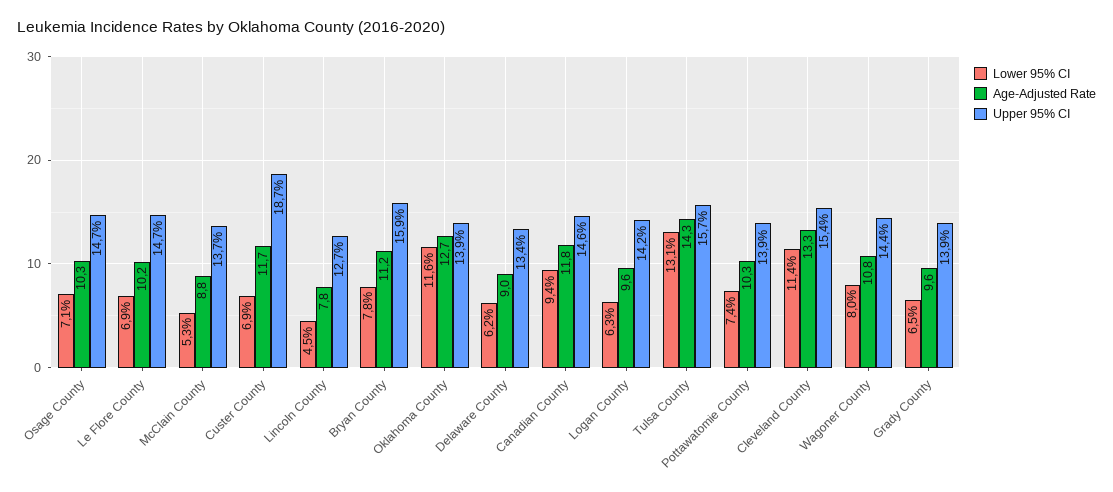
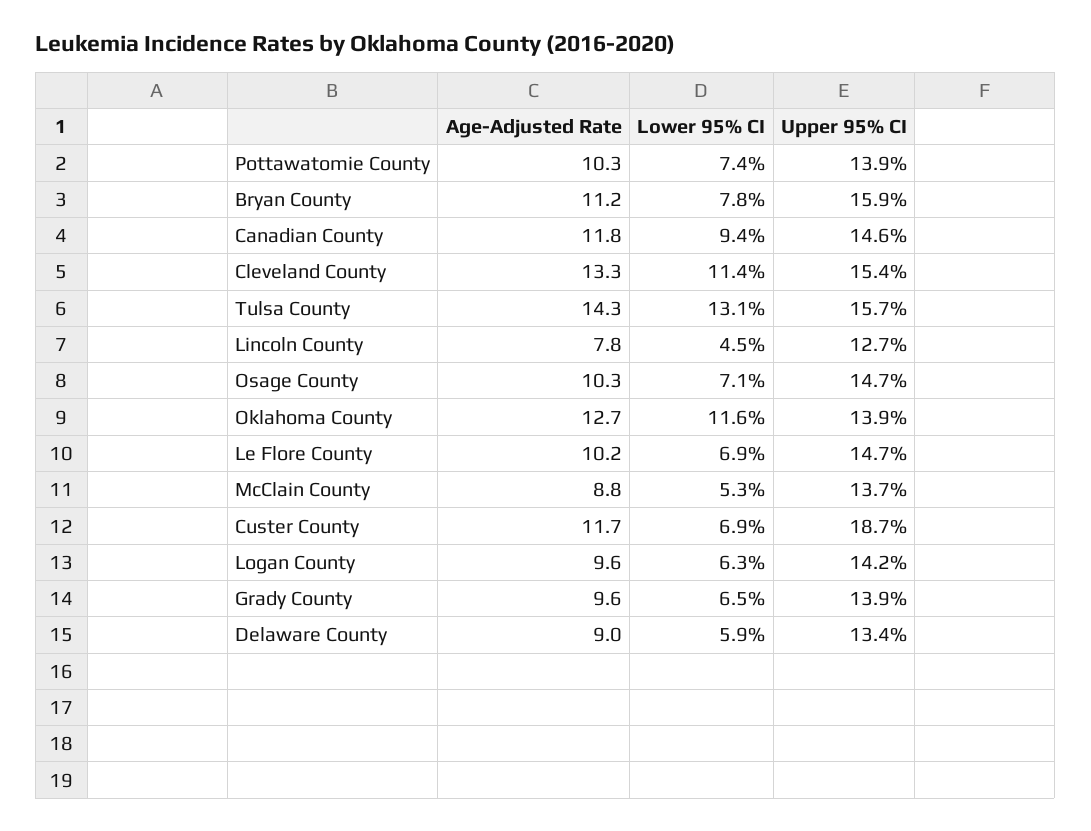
Lower 95% CI, Delaware County: 6.2 -> 5.9
Lower 95% CI, Wagoner County: 8 -> none
Age-Adjusted Rate, Wagoner County: 10.8 -> none
Upper 95% CI, Wagoner County: 14.4 -> none

